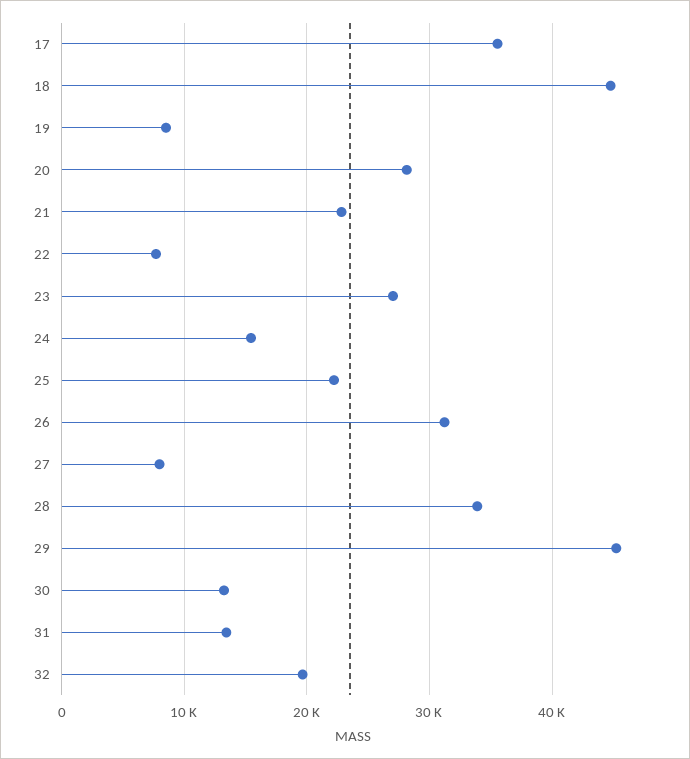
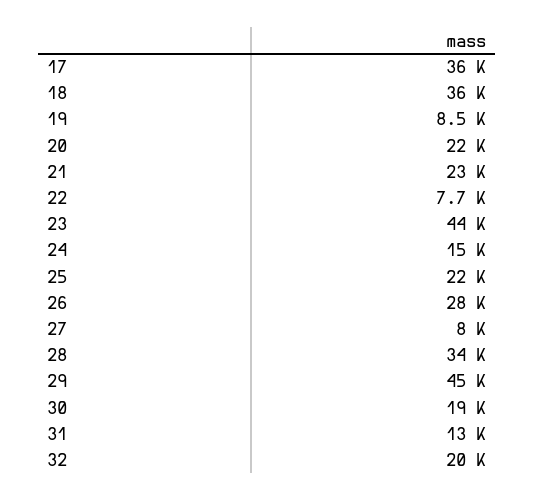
18: 45000 -> 36000
20: 28000 -> 22000
23: 27000 -> 44000
26: 31000 -> 28000
30: 13000 -> 19000

